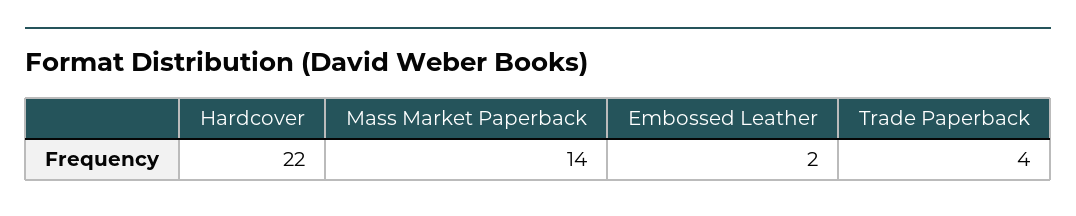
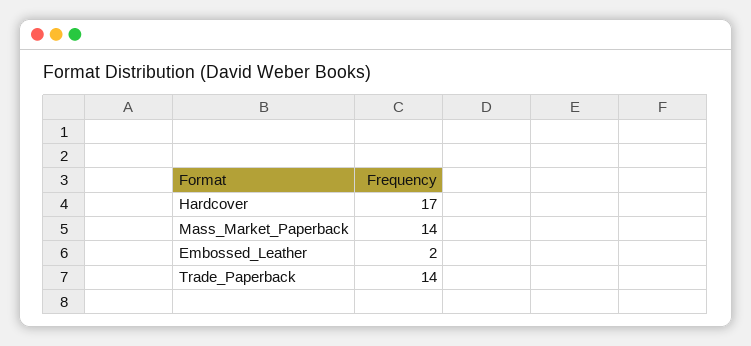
Hardcover: 22 -> 17
Trade Paperback: 4 -> 14

